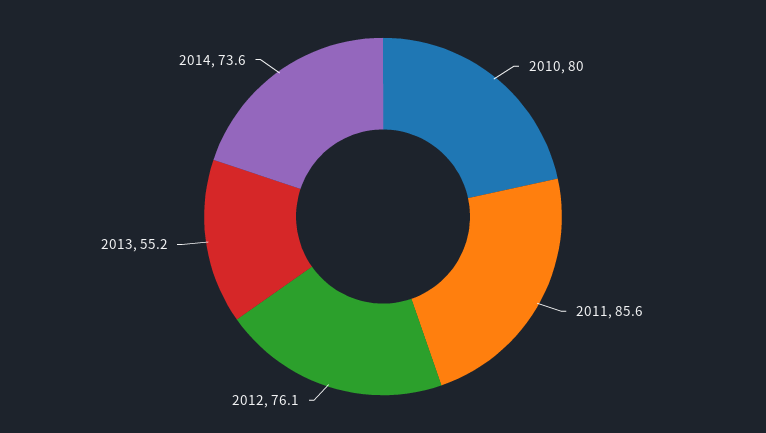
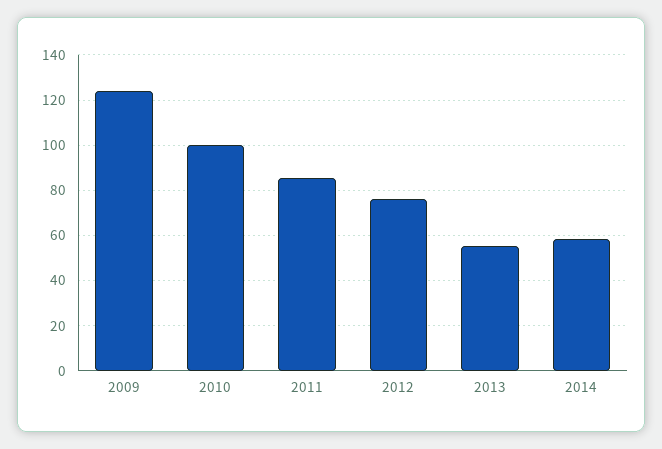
2010: 80 -> 100
2014: 73.6 -> 60
2009: none -> 125

